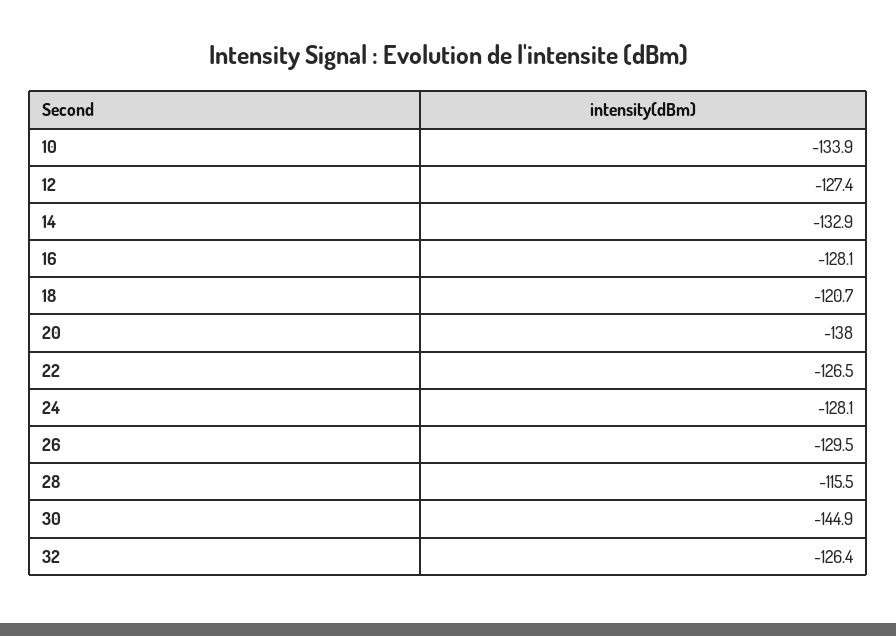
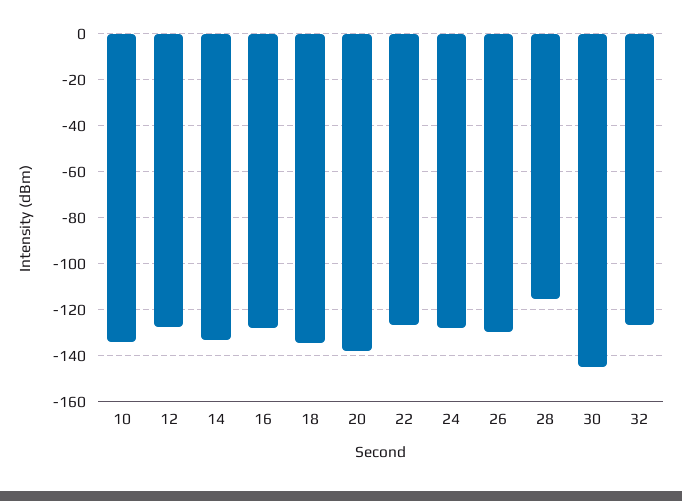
18: -120.7 -> -135

